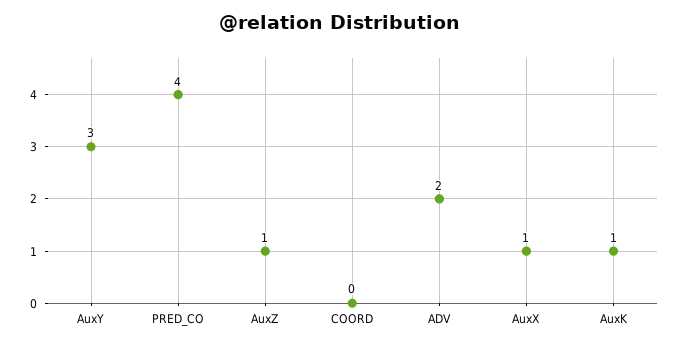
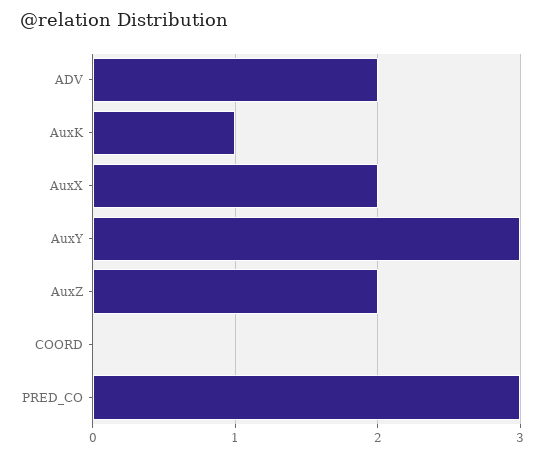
PRED_CO: 4 -> 3
AuxZ: 1 -> 2
AuxX: 1 -> 2

